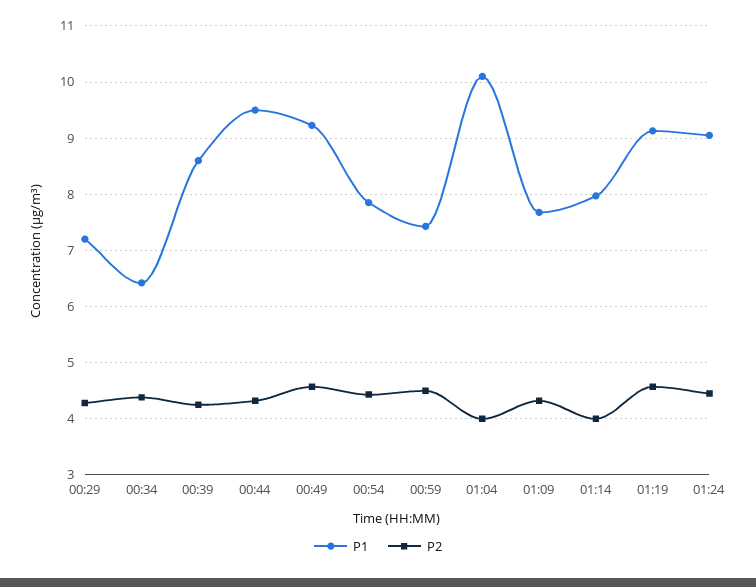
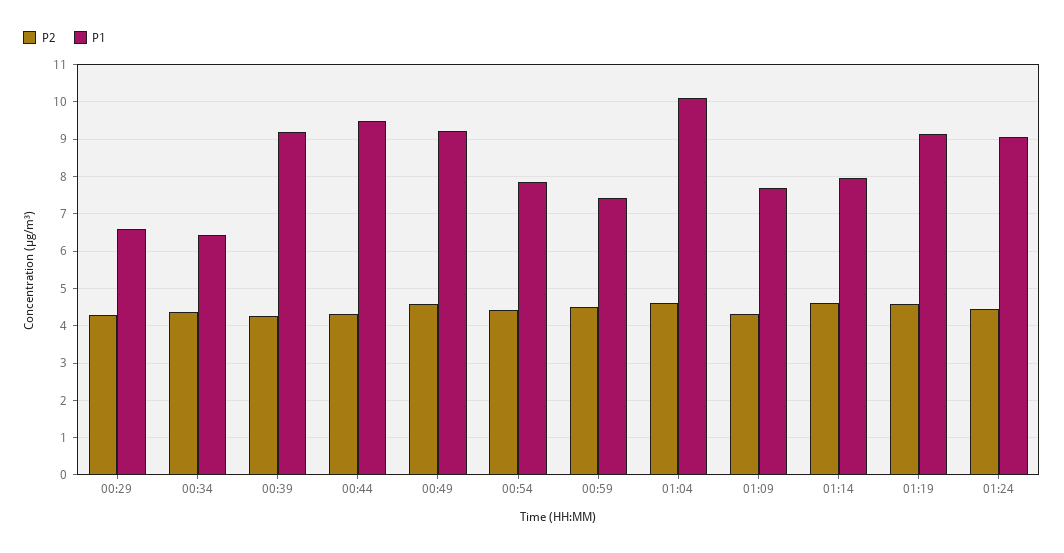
P1, 00:29: 7.2 -> 6.6
P1, 00:39: 8.6 -> 9.2
P2, 01:04: 4 -> 4.6
P2, 01:14: 4 -> 4.6

